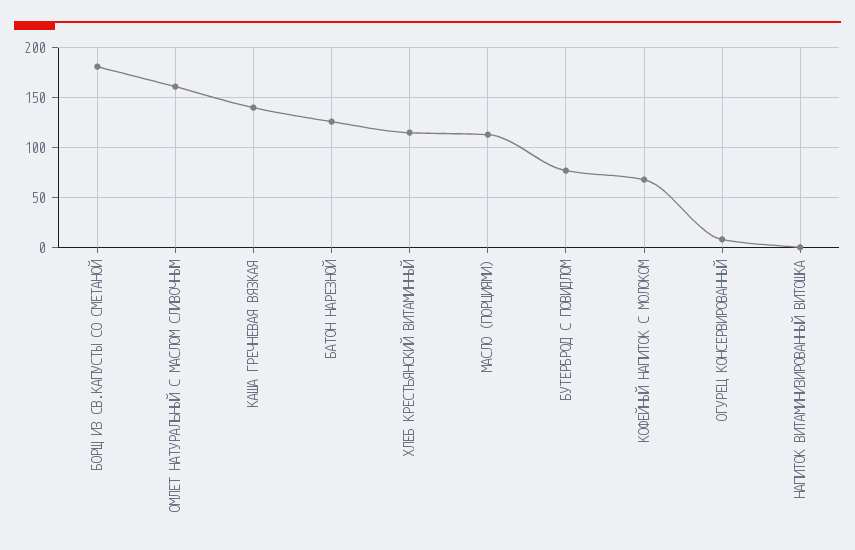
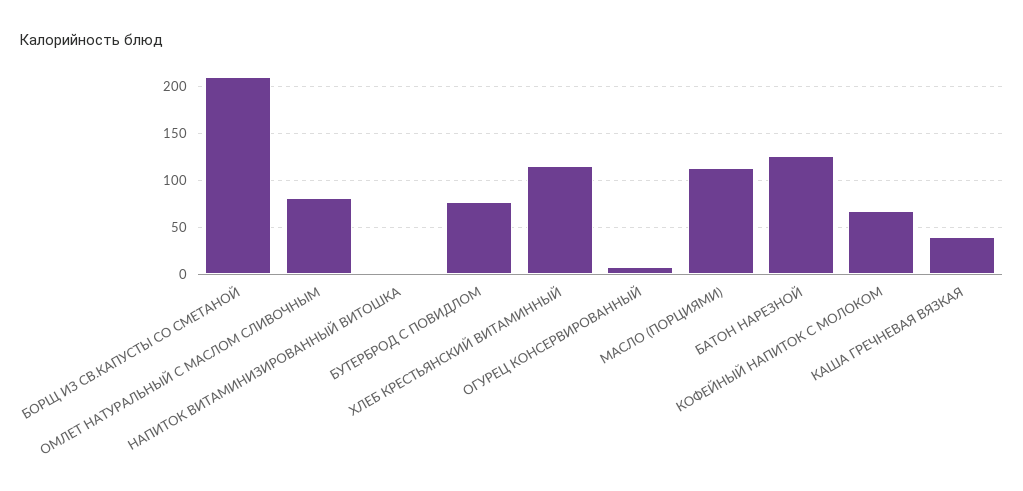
БОРЩ ИЗ СВ.КАПУСТЫ СО СМЕТАНОЙ: 180 -> 210
ОМЛЕТ НАТУРАЛЬНЫЙ С МАСЛОМ СЛИВОЧНЫМ: 160 -> 80
КАША ГРЕЧНЕВАЯ ВЯЗКАЯ: 140 -> 40

